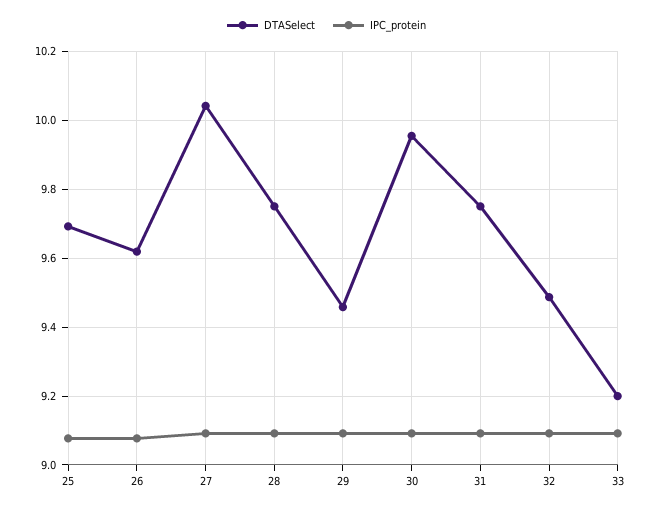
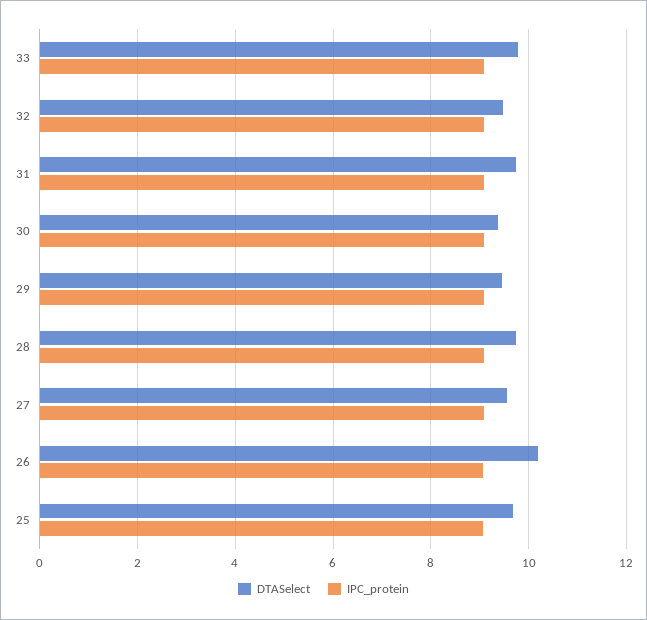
DTASelect, 26: 9.62 -> 10.2
DTASelect, 27: 10.04 -> 9.6
DTASelect, 30: 9.96 -> 9.4
DTASelect, 33: 9.2 -> 9.8

